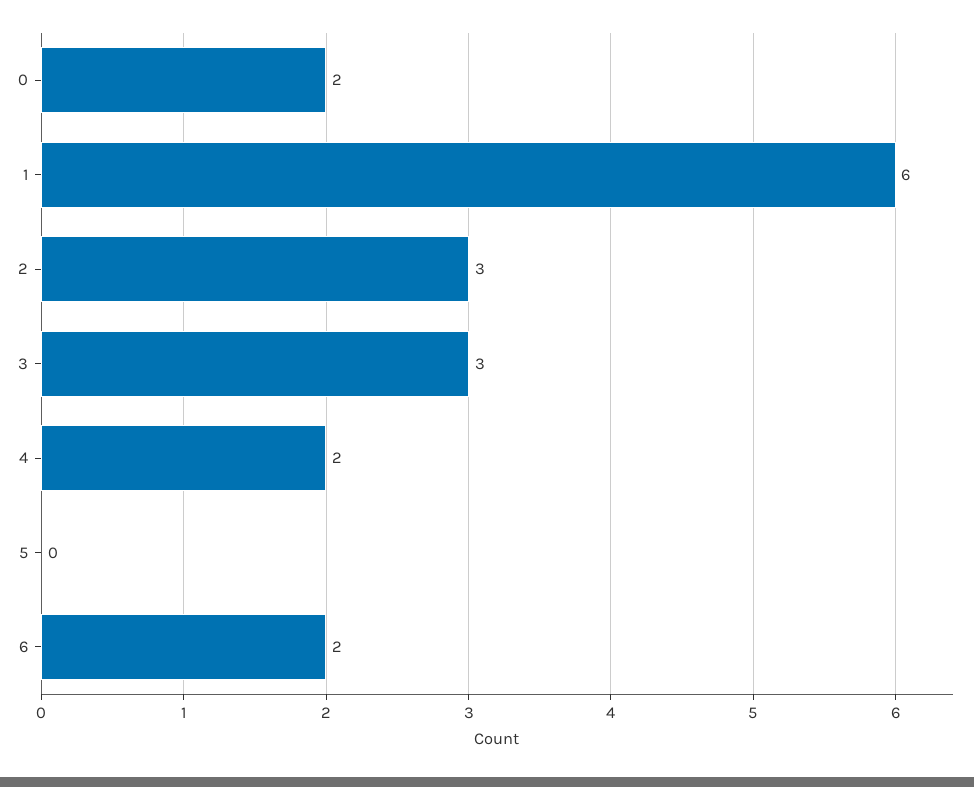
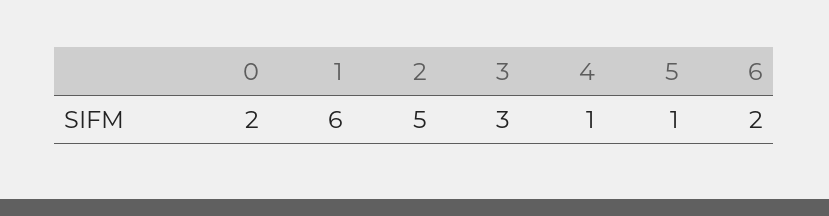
2: 3 -> 5
4: 2 -> 1
5: 0 -> 1

